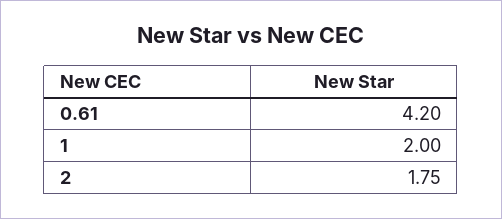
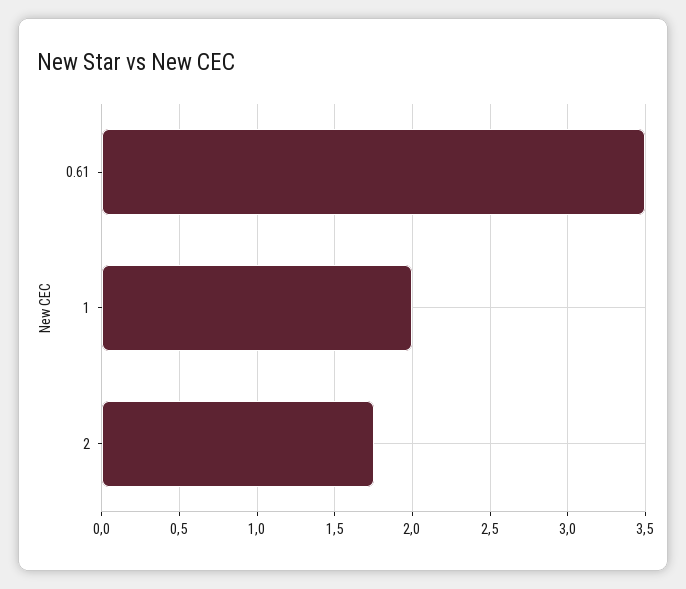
0.61: 4.2 -> 3.5

